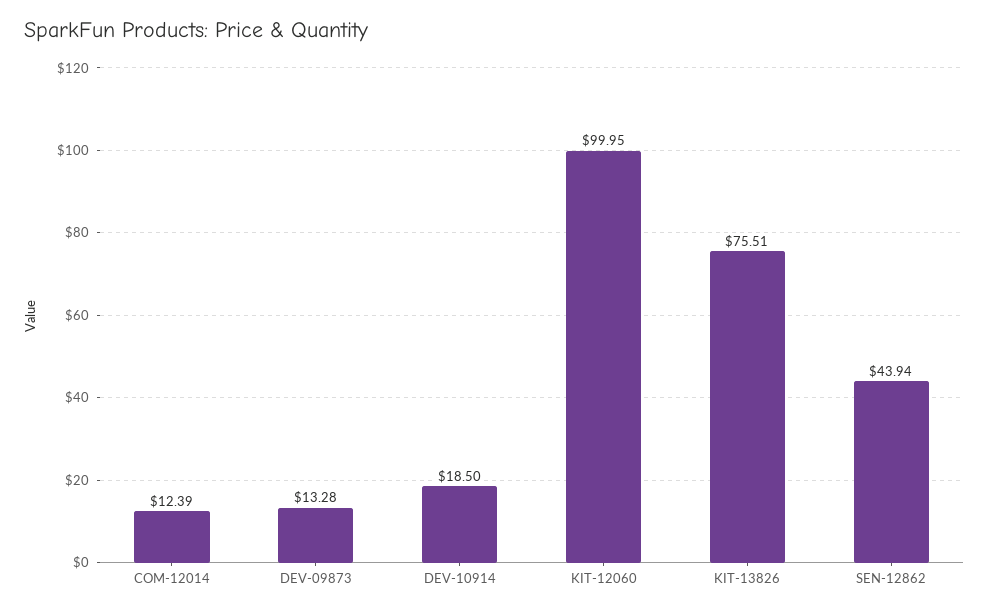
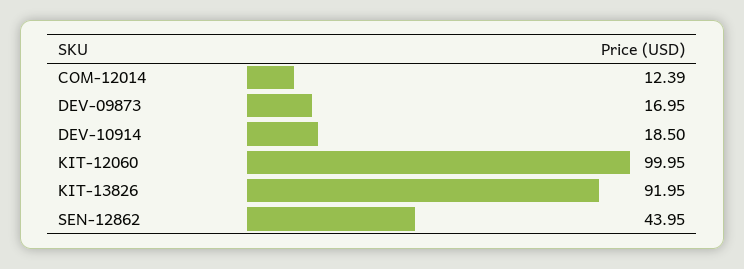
DEV-09873: 13.28 -> 16.95
KIT-13826: 75.51 -> 91.95
SEN-12862: 43.94 -> 43.95

